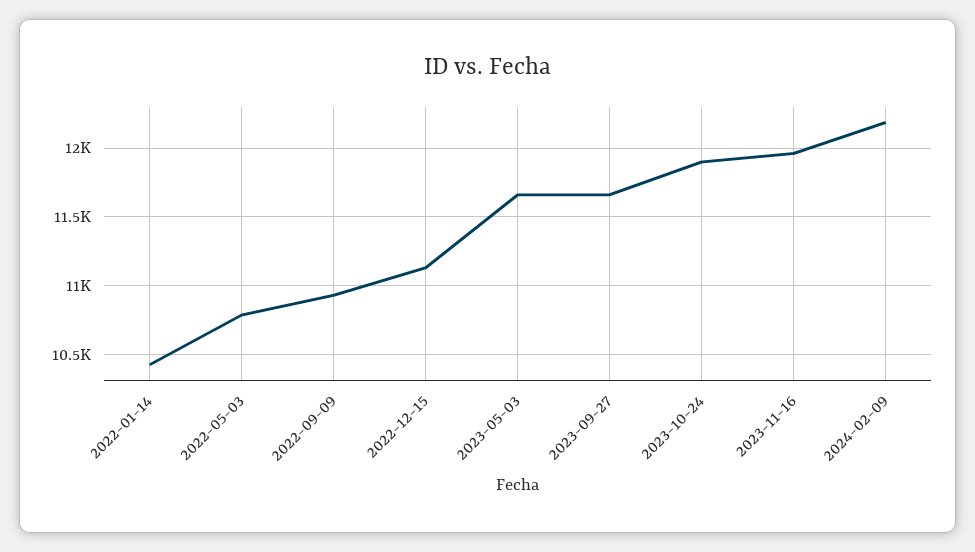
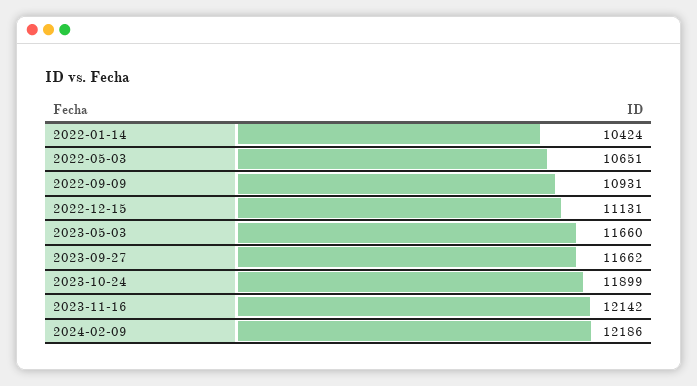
2022-05-03: 10800 -> 10651
2023-11-16: 11950 -> 12142

